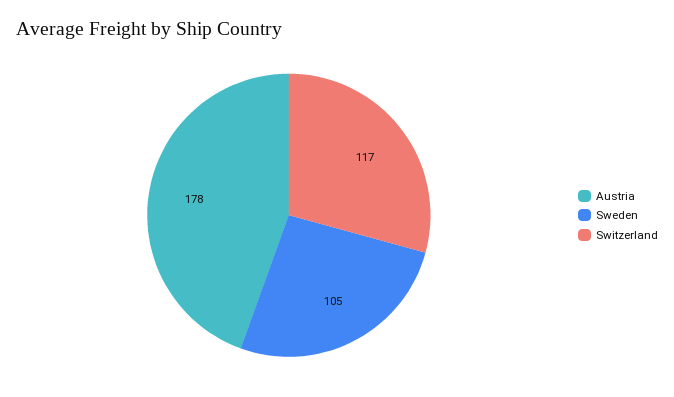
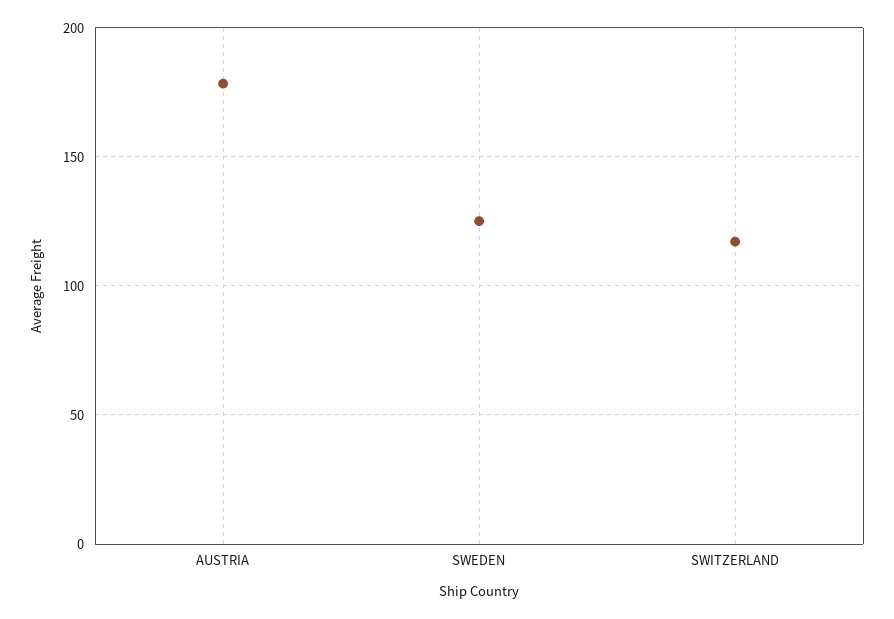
Sweden: 105 -> 125

